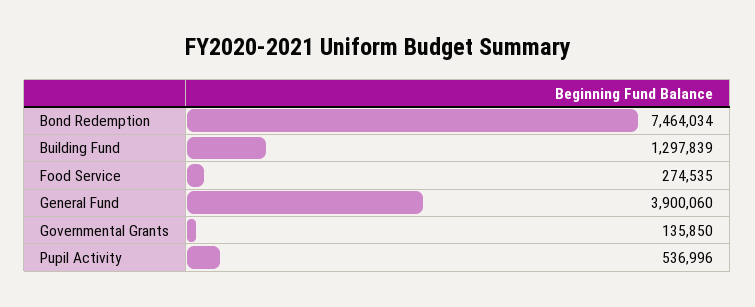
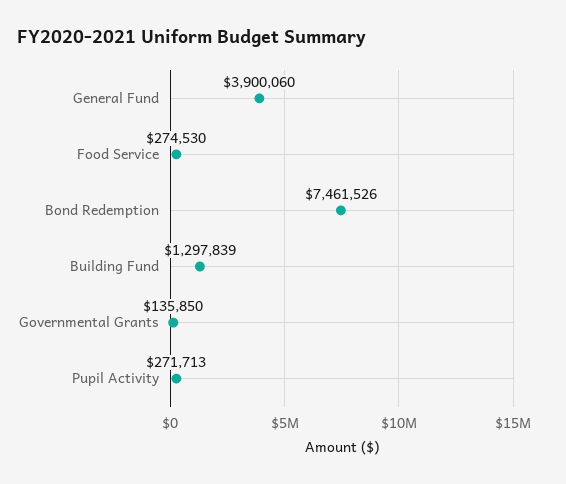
Bond Redemption: 7464034 -> 7461526
Food Service: 274535 -> 274530
Pupil Activity: 536996 -> 271713

